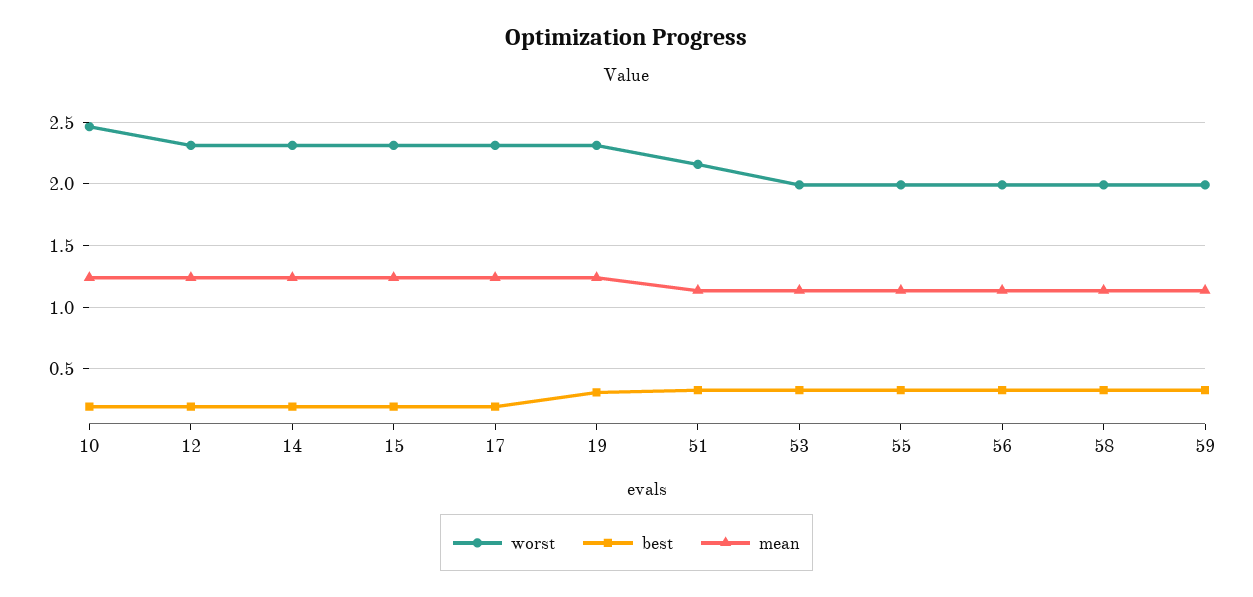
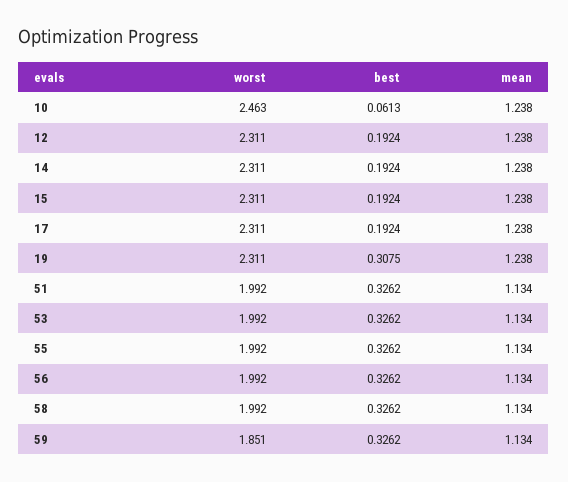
best, 10: 0.2 -> 0.0613
worst, 51: 2.15 -> 1.992
worst, 59: 2 -> 1.851

